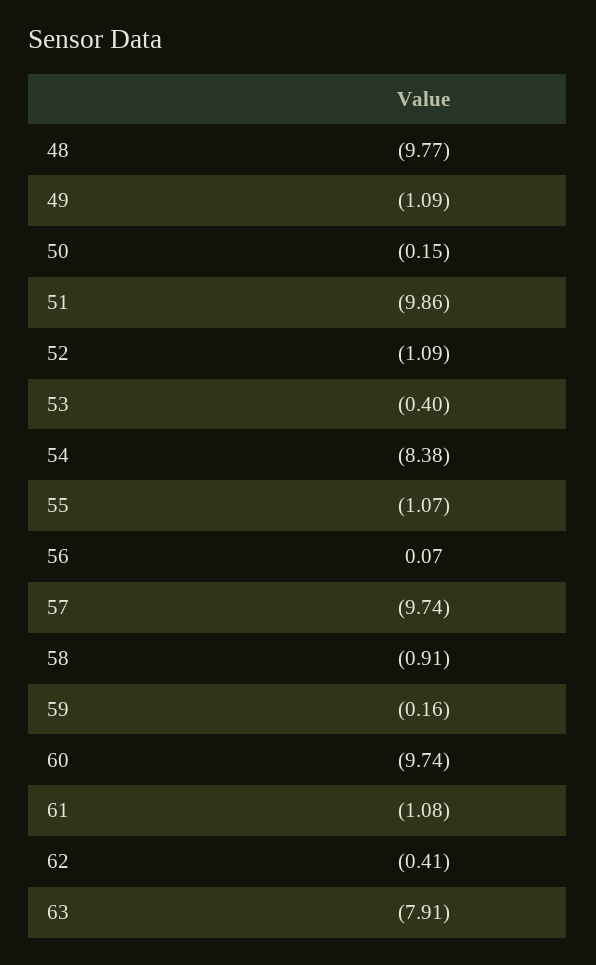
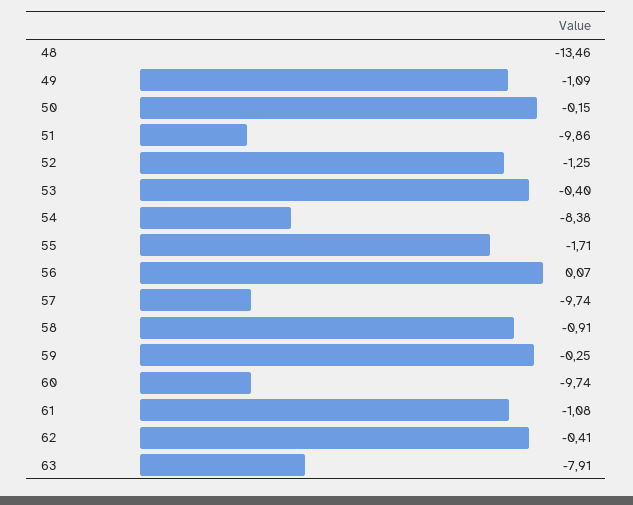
48: -9.77 -> -13.46
52: -1.09 -> -1.25
55: -1.07 -> -1.71
59: -0.16 -> -0.25

